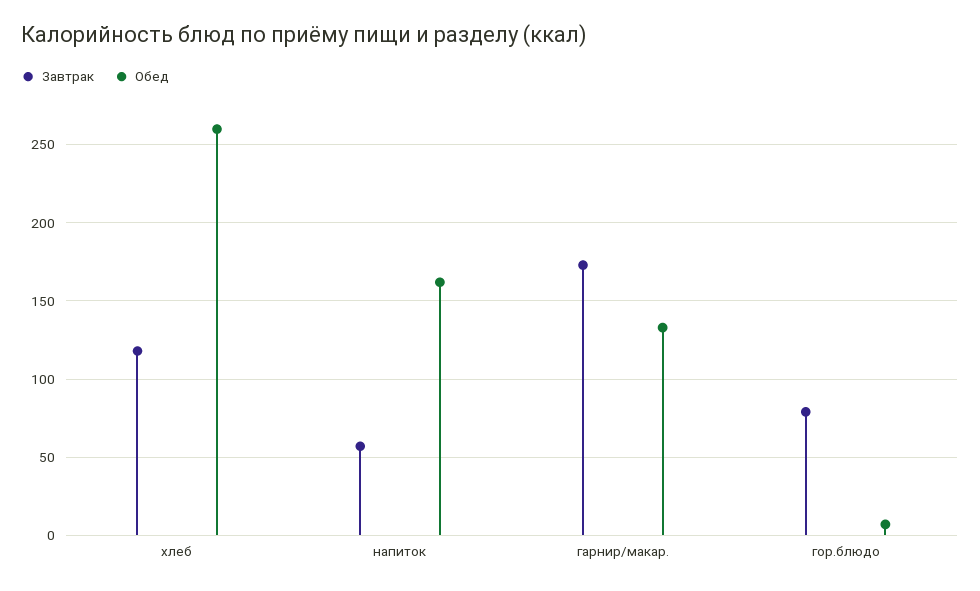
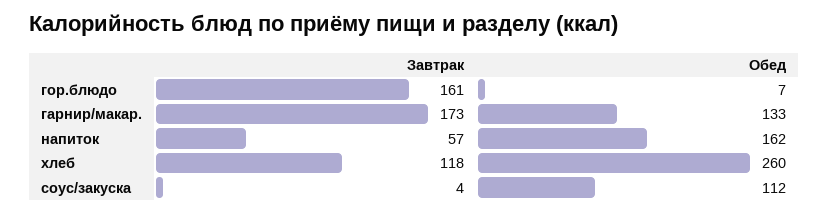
Завтрак, гор.блюдо: 80 -> 161
Завтрак, соус/закуска: none -> 4
Обед, соус/закуска: none -> 112

